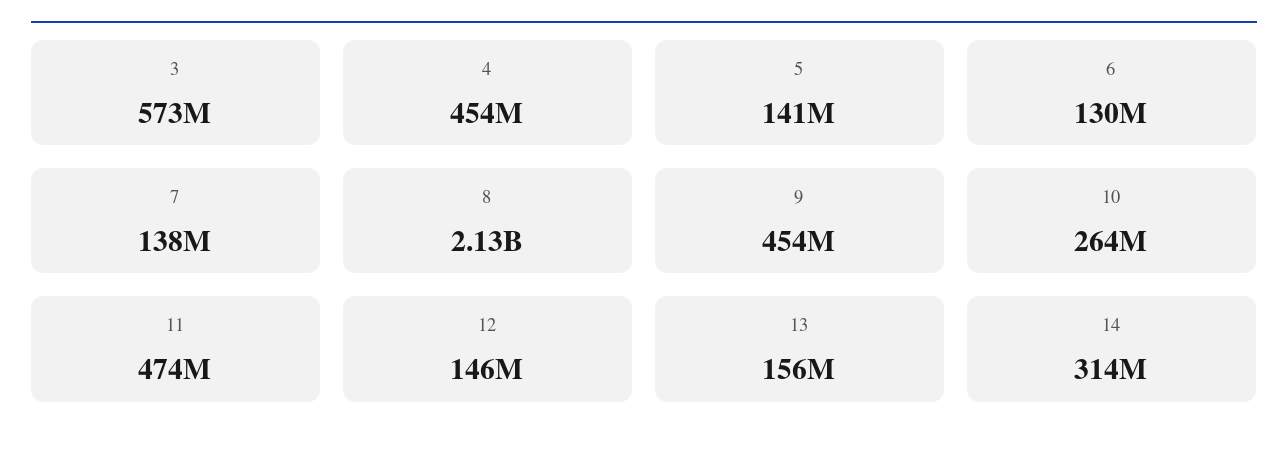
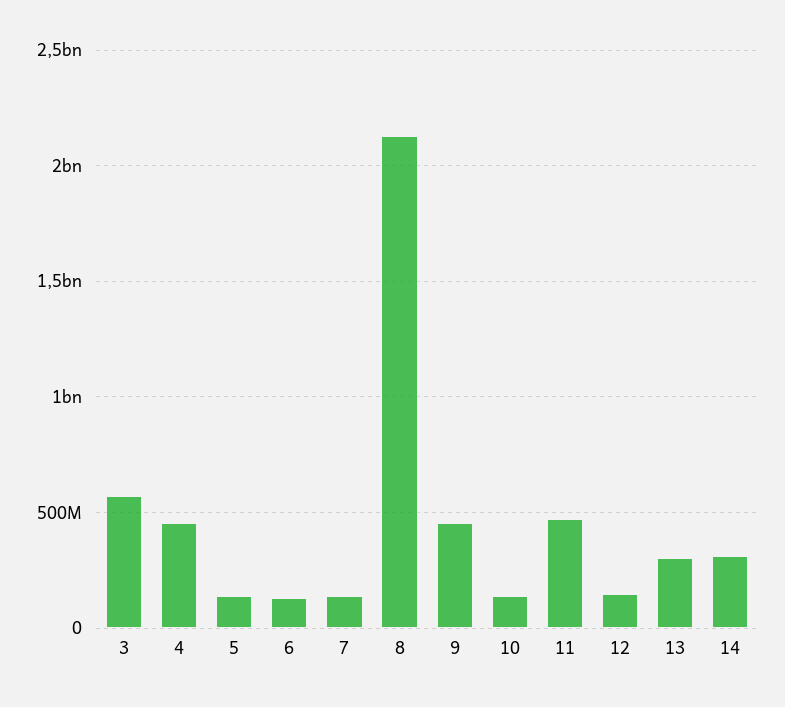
10: 264000000 -> 150000000
13: 156000000 -> 300000000

